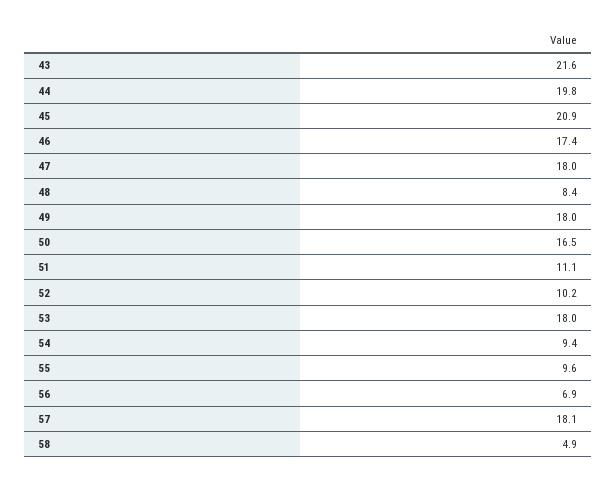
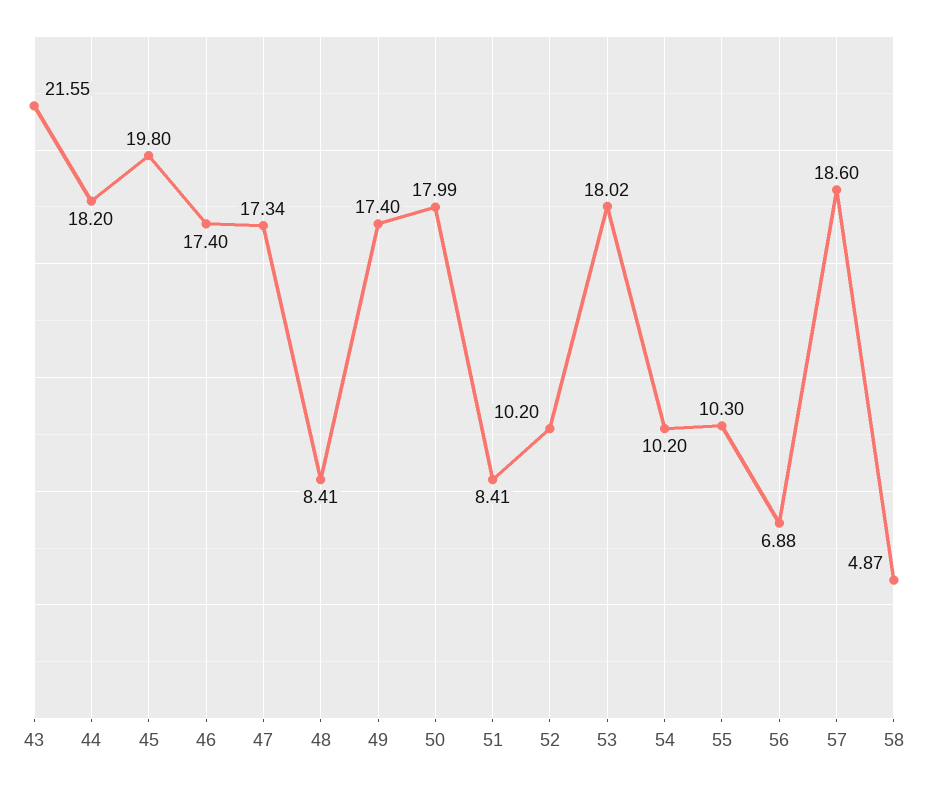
44: 19.8 -> 18.2
45: 20.9 -> 19.8
47: 18 -> 17.34
49: 18 -> 17.4
50: 16.5 -> 17.99
51: 11.1 -> 8.41
54: 9.4 -> 10.2
55: 9.6 -> 10.3
57: 18.1 -> 18.6

